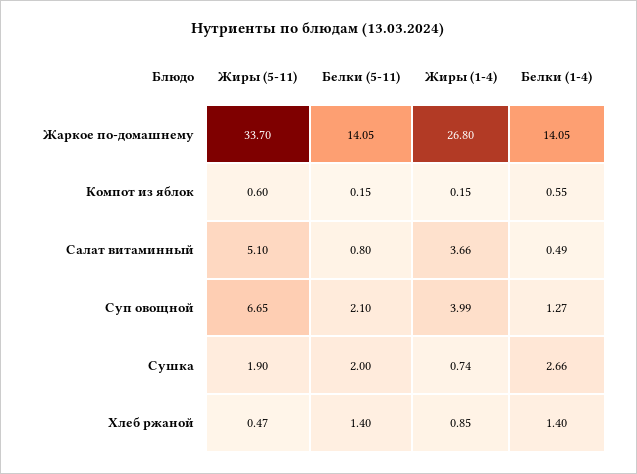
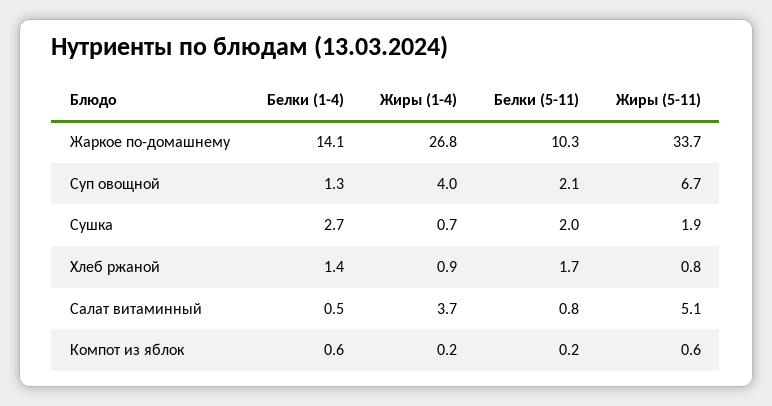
Белки (5-11), Жаркое по-домашнему: 14.05 -> 10.3
Жиры (5-11), Хлеб ржаной: 0.47 -> 0.8
Белки (5-11), Хлеб ржаной: 1.4 -> 1.7

